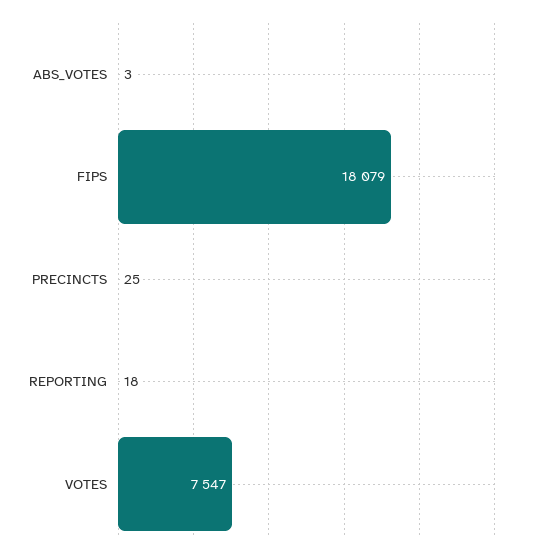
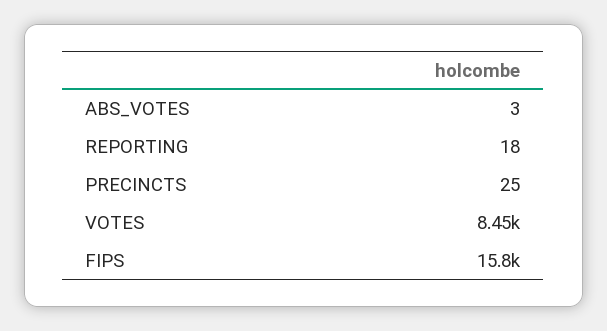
FIPS: 18079 -> 15800
VOTES: 7547 -> 8450

